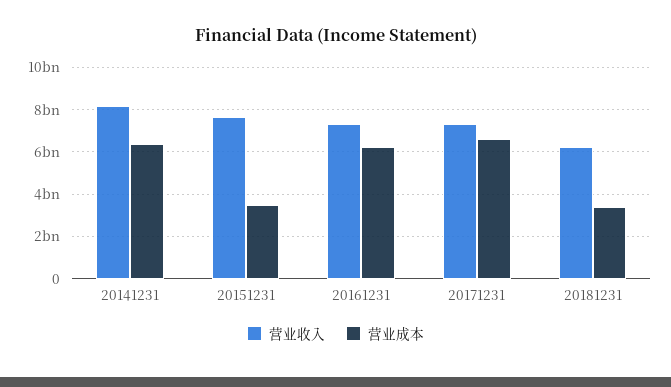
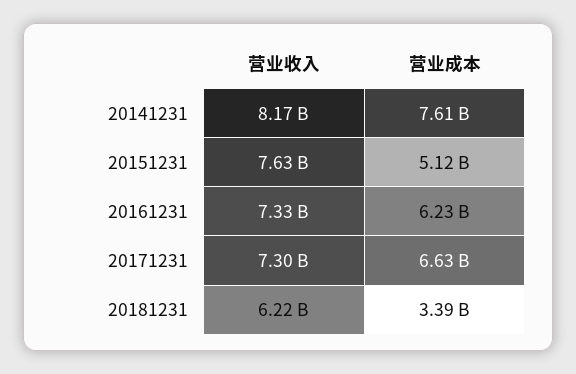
营业成本, 20141231: 6500000000 -> 7610000000
营业成本, 20151231: 3500000000 -> 5120000000

